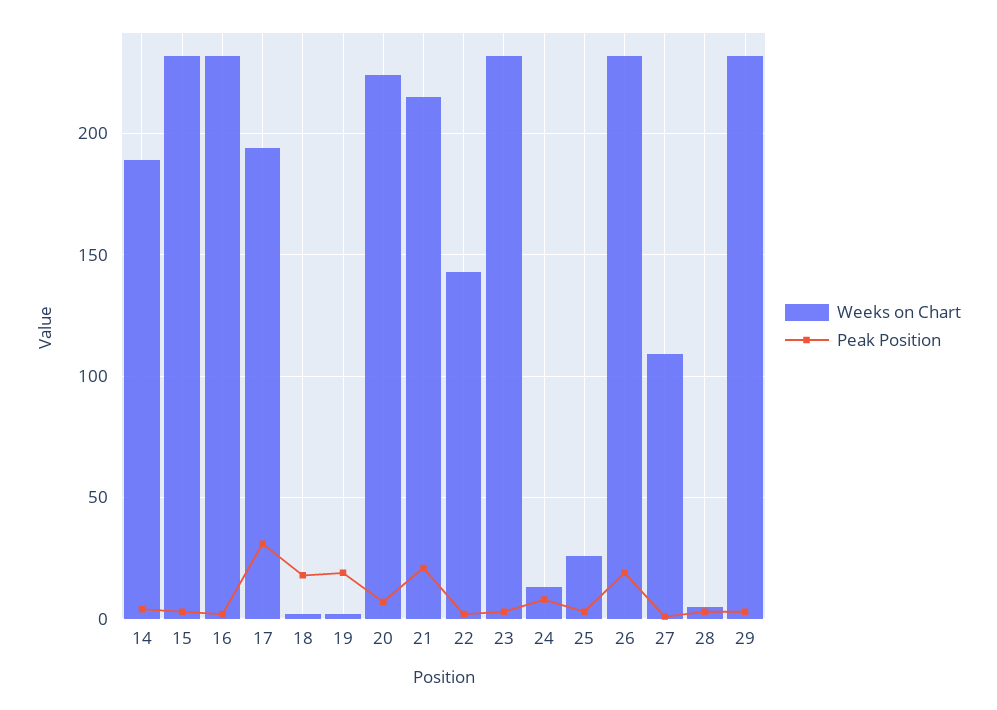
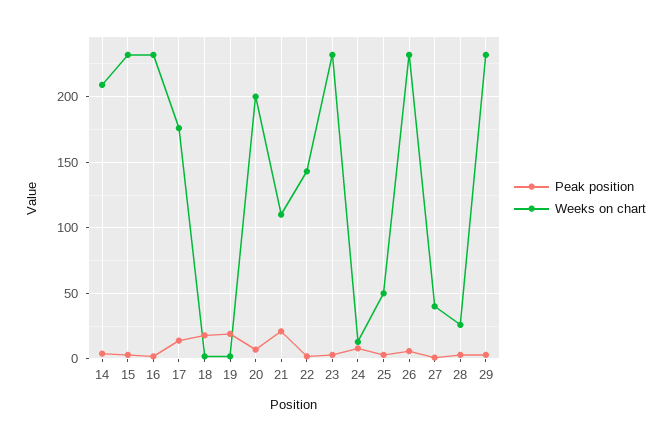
Weeks on Chart, 14: 190 -> 210
Weeks on Chart, 17: 195 -> 175
Peak Position, 17: 30 -> 15
Weeks on Chart, 20: 225 -> 200
Weeks on Chart, 21: 215 -> 110
Weeks on Chart, 25: 25 -> 50
Peak Position, 26: 20 -> 5
Weeks on Chart, 27: 110 -> 40
Weeks on Chart, 28: 5 -> 25

